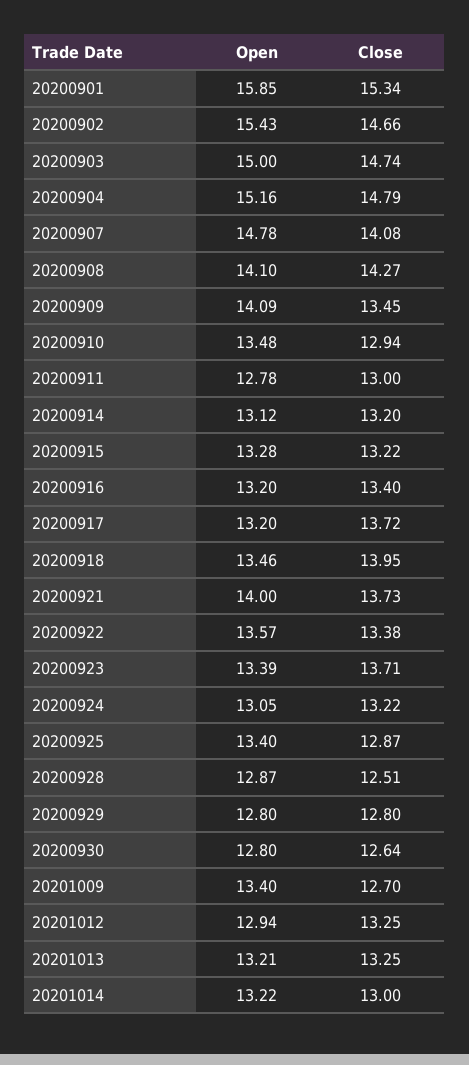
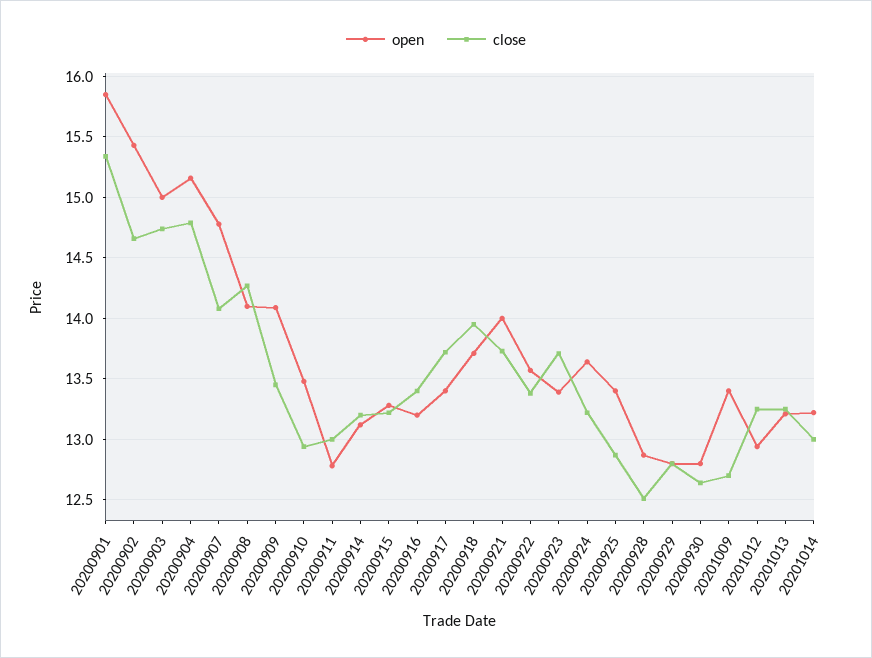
Open, 20200917: 13.2 -> 13.4
Open, 20200918: 13.46 -> 13.7
Open, 20200924: 13.05 -> 13.65

